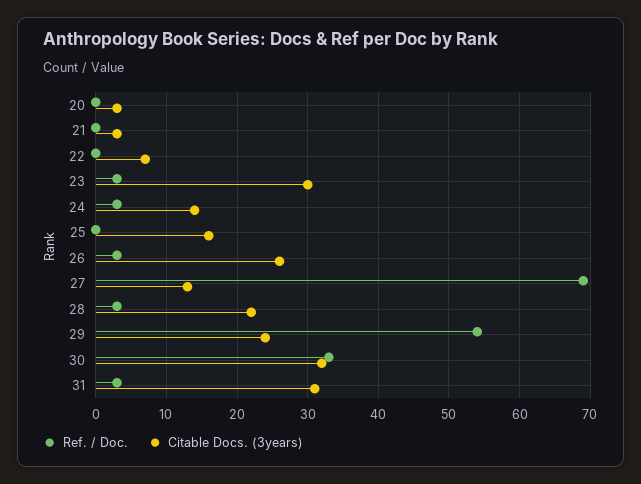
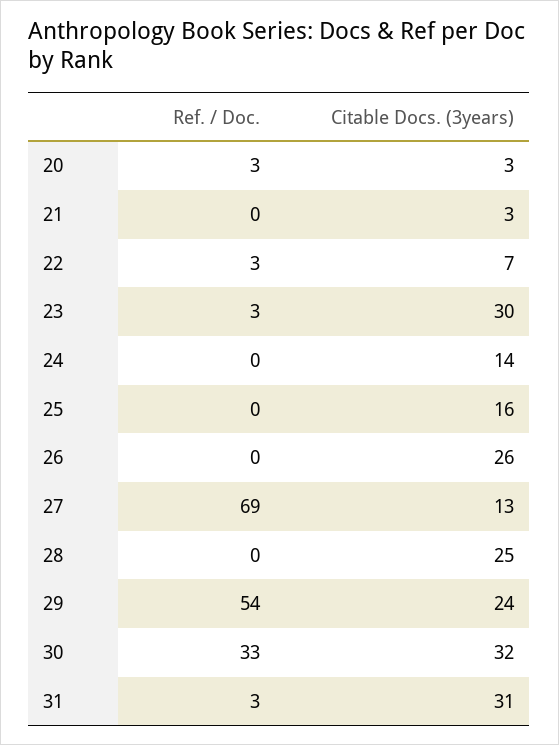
Ref. / Doc., 20: 0 -> 3
Ref. / Doc., 22: 0 -> 3
Ref. / Doc., 24: 3 -> 0
Ref. / Doc., 26: 3 -> 0
Ref. / Doc., 28: 3 -> 0
Citable Docs. (3years), 28: 22 -> 25

